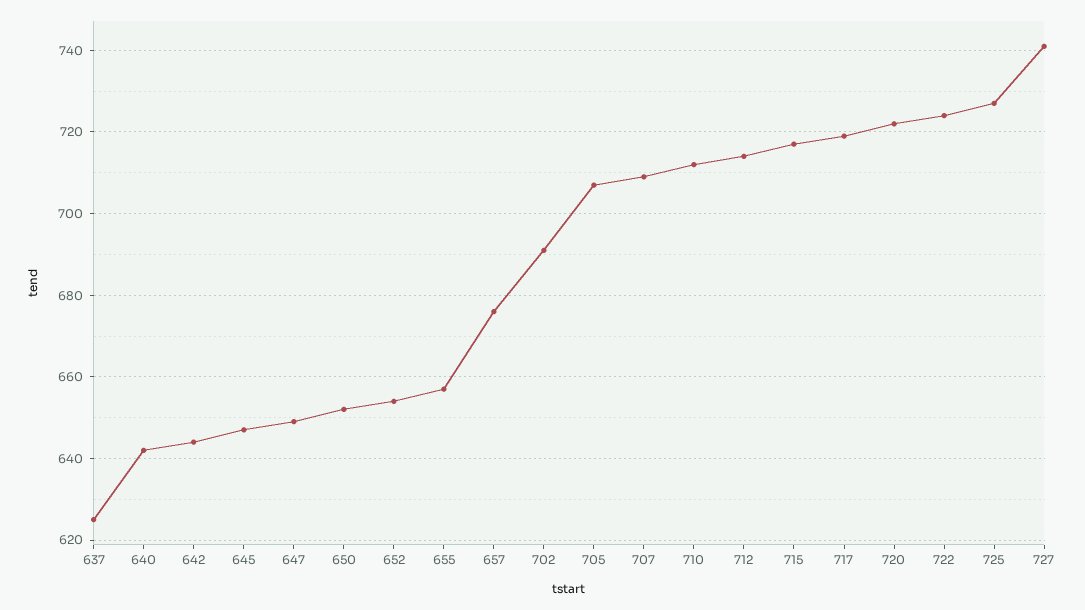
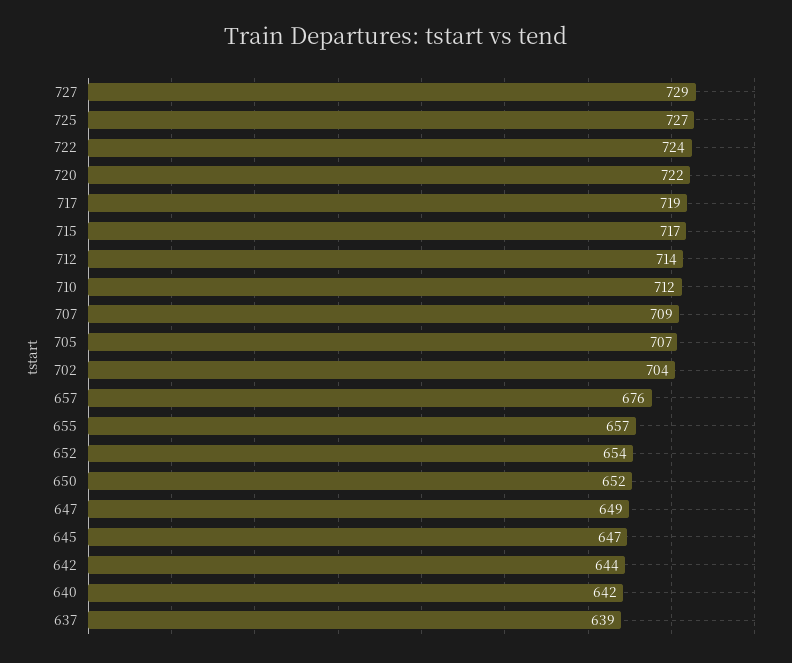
637: 625 -> 639
702: 690 -> 704
727: 740 -> 729

